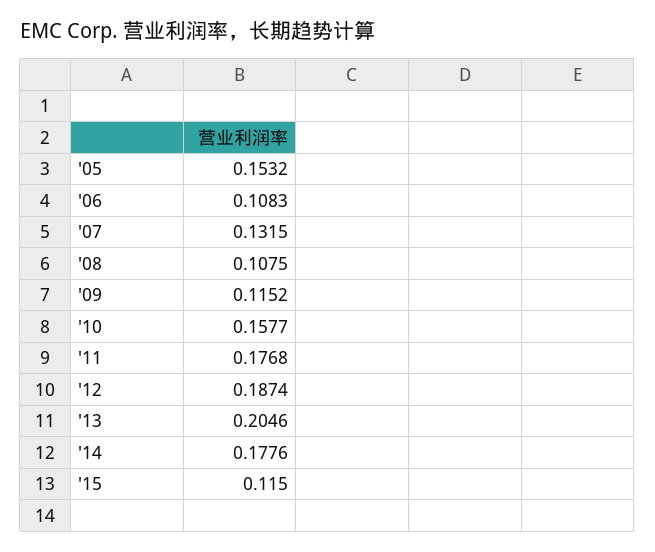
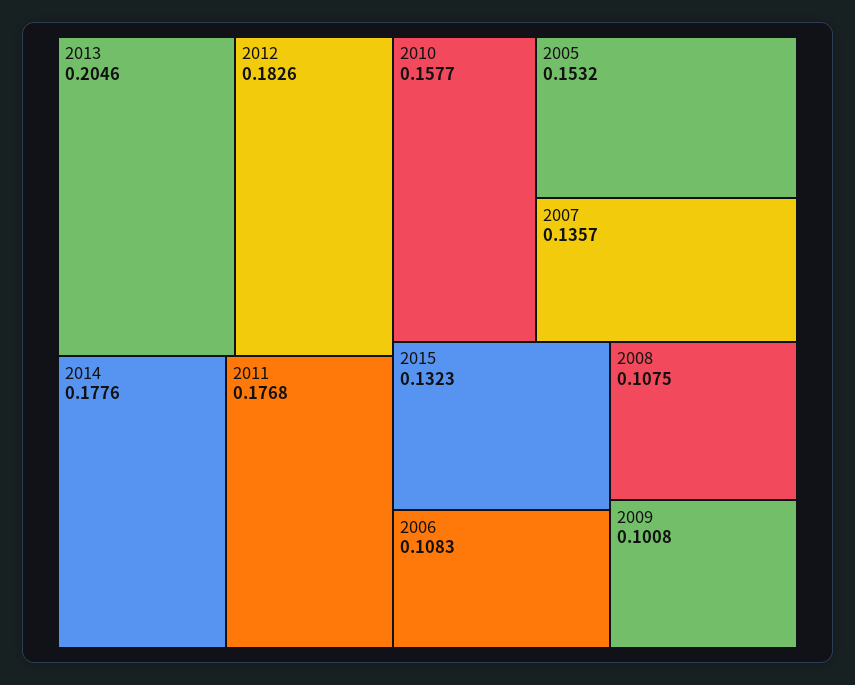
'07: 0.1315 -> 0.1357
'09: 0.1152 -> 0.1008
'12: 0.1874 -> 0.1826
'15: 0.115 -> 0.1323

